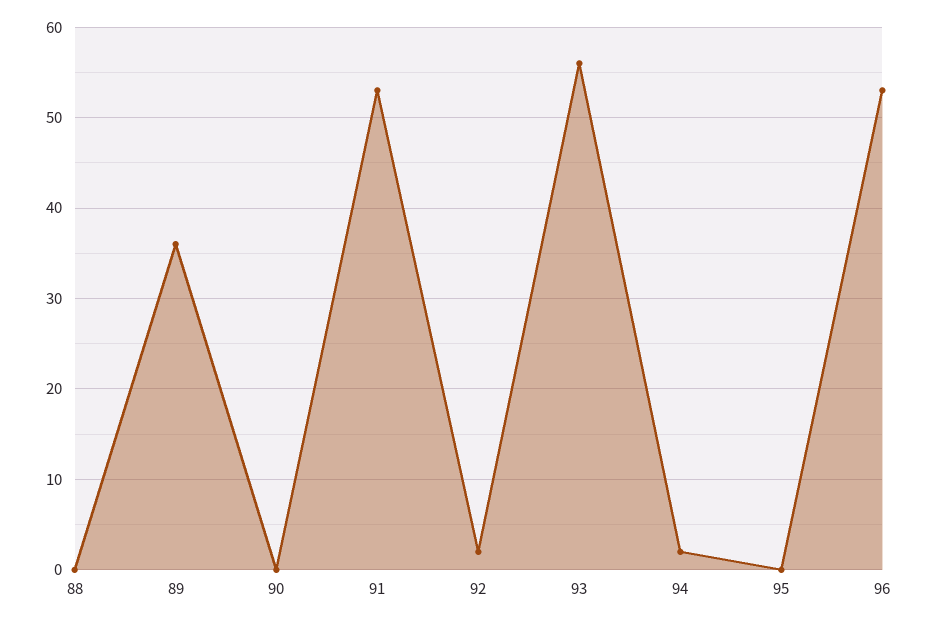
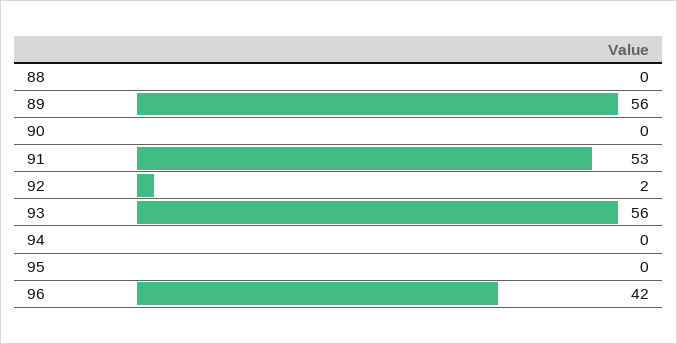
89: 36 -> 56
94: 2 -> 0
96: 53 -> 42

